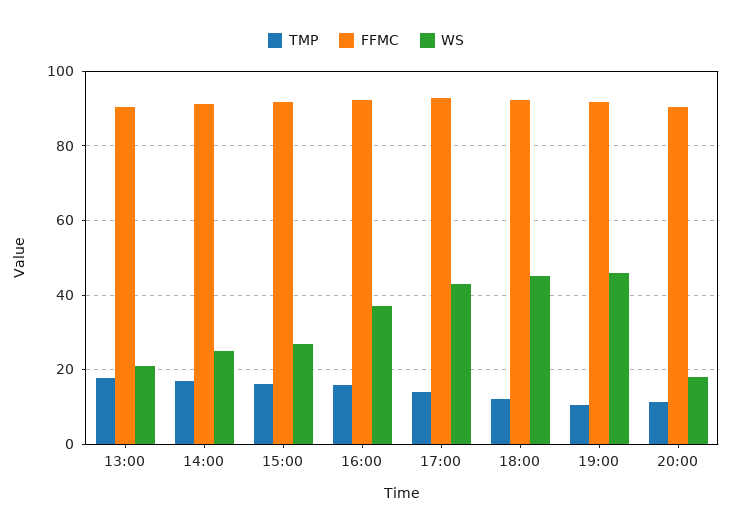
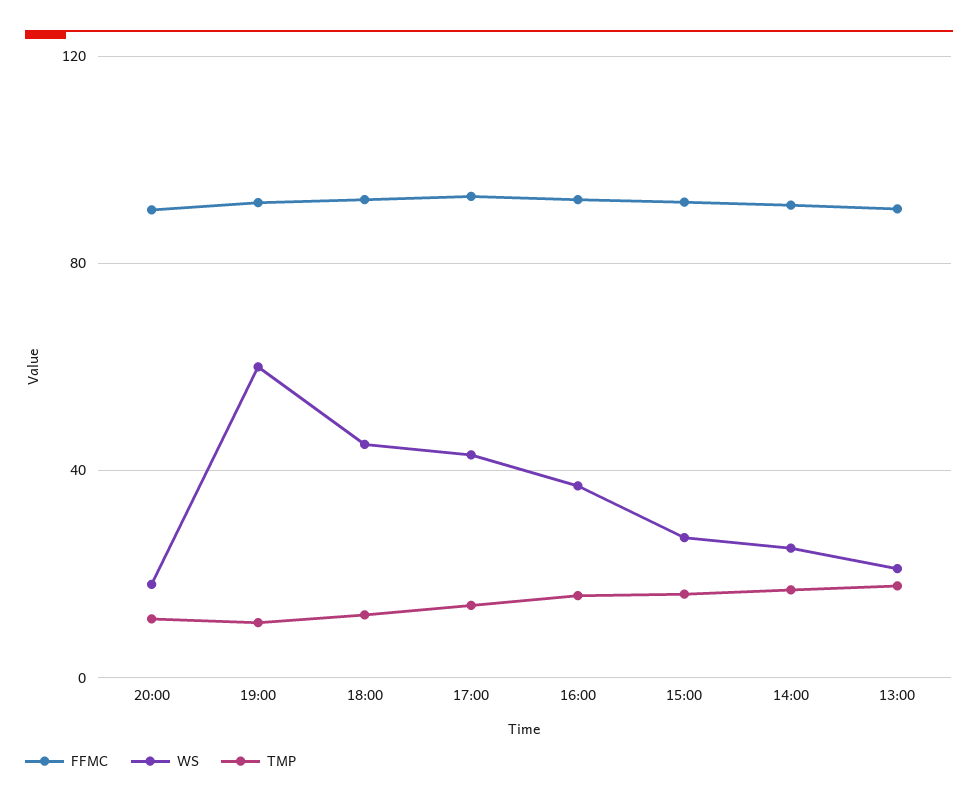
WS, 19:00: 46 -> 60

